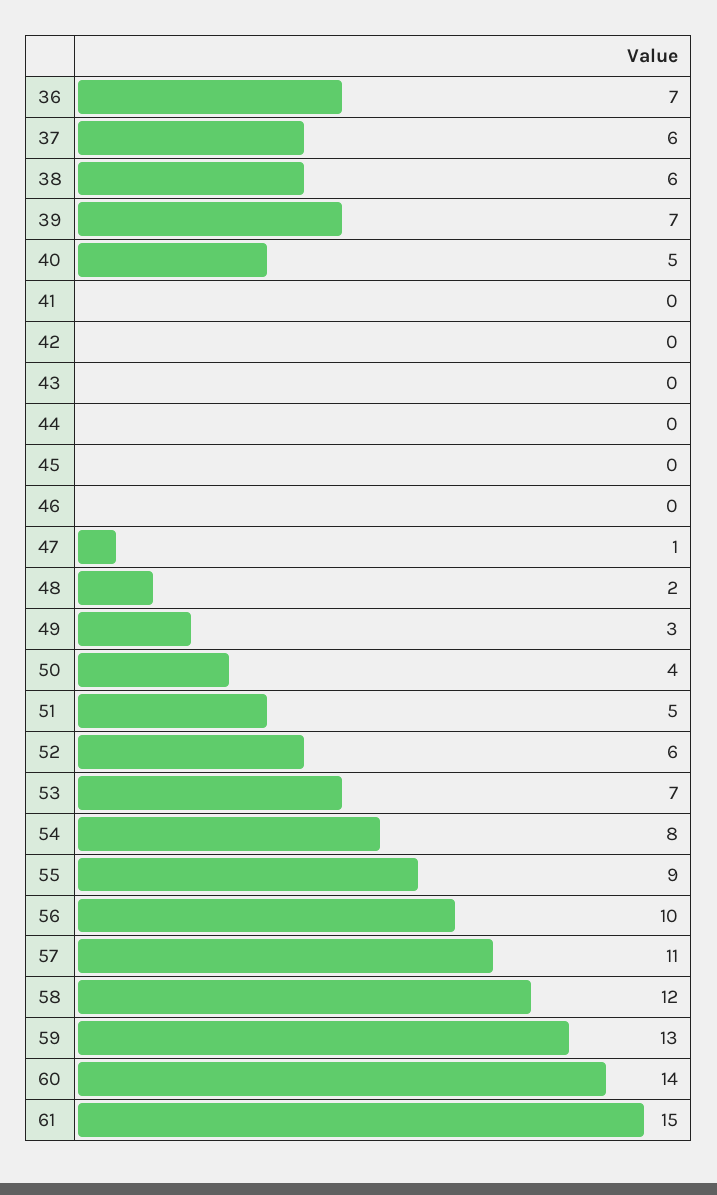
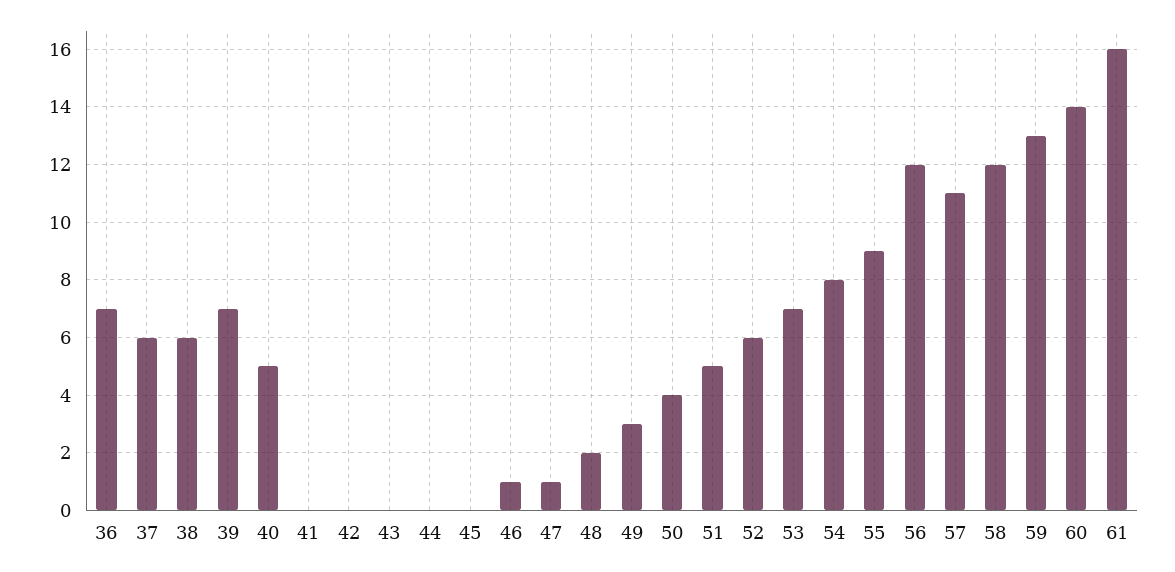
46: 0 -> 1
56: 10 -> 12
61: 15 -> 16

